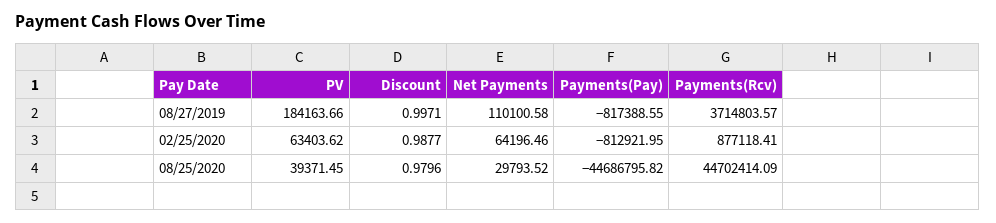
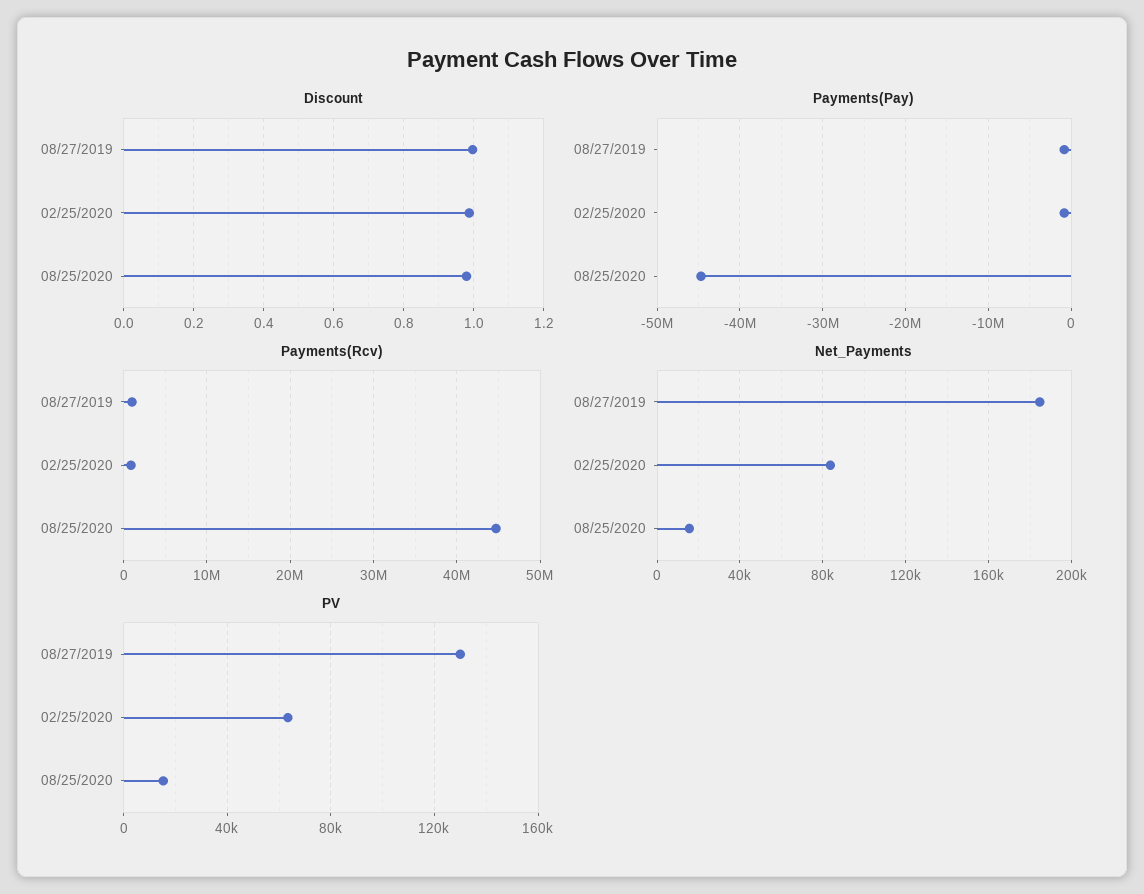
PV, 08/27/2019: 184163.66 -> 130000
Net Payments, 08/27/2019: 110100.58 -> 185000
Payments(Rcv), 08/27/2019: 3714803.57 -> 1000000
Net Payments, 02/25/2020: 64196.46 -> 85000
PV, 08/25/2020: 39371.45 -> 15000
Net Payments, 08/25/2020: 29793.52 -> 15000

